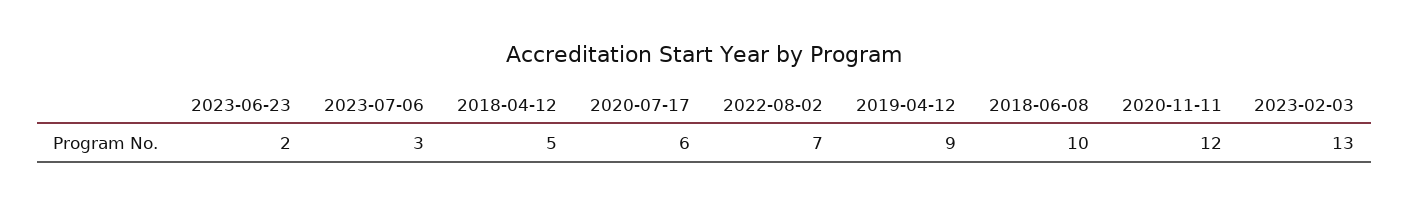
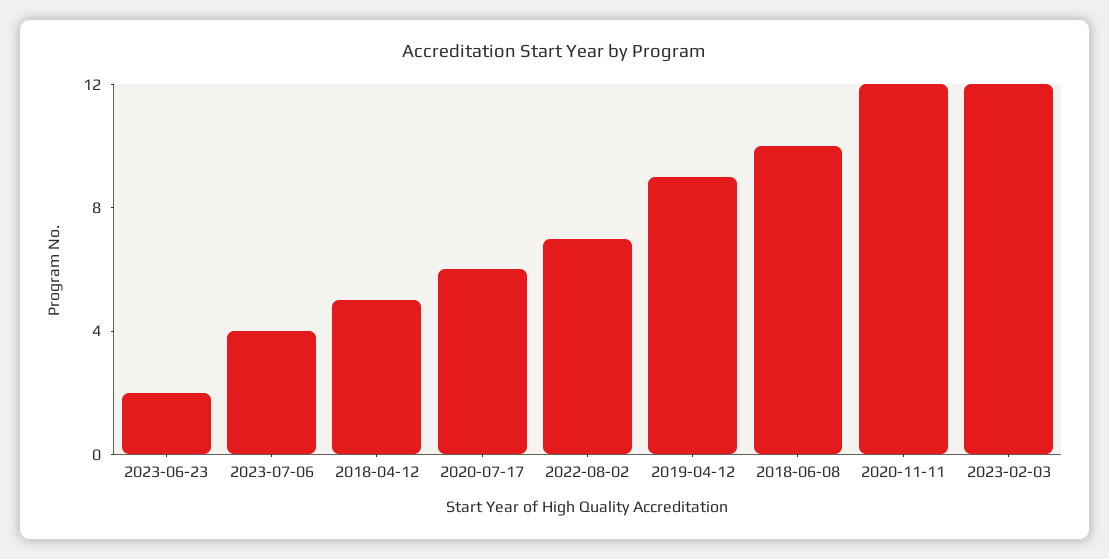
2023-07-06: 3 -> 4
2023-02-03: 13 -> 12

